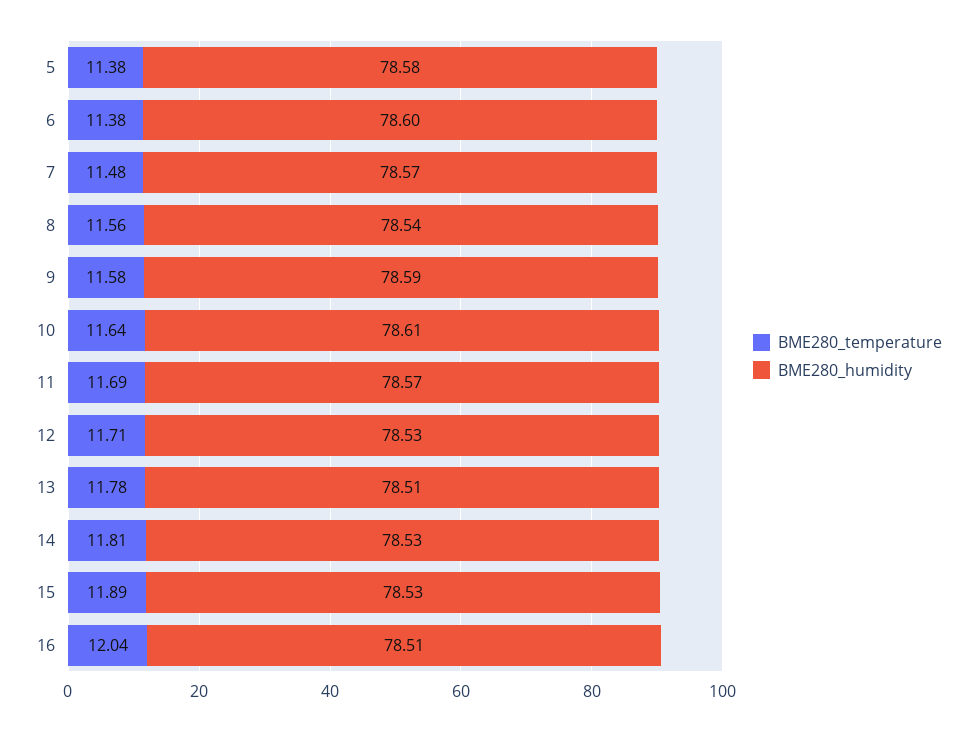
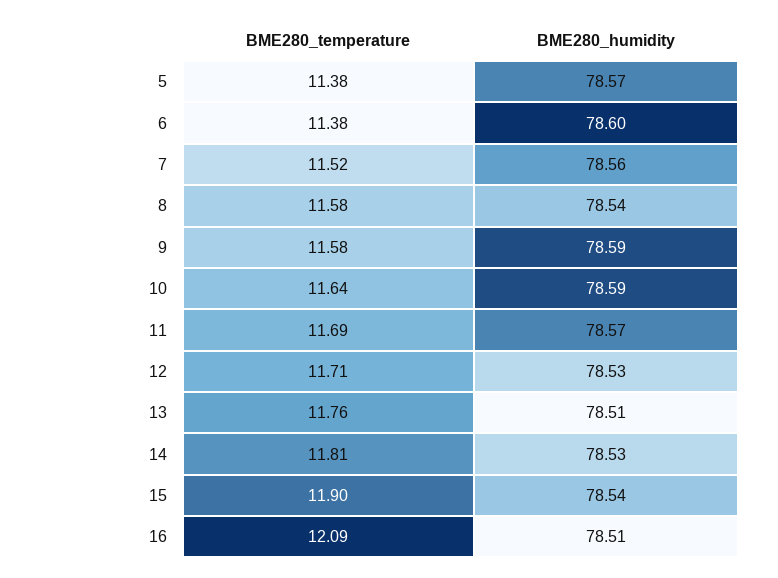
BME280_humidity, 5: 78.58 -> 78.57
BME280_temperature, 7: 11.48 -> 11.52
BME280_humidity, 7: 78.57 -> 78.56
BME280_temperature, 8: 11.56 -> 11.58
BME280_humidity, 10: 78.61 -> 78.59
BME280_temperature, 13: 11.78 -> 11.76
BME280_temperature, 15: 11.89 -> 11.9
BME280_humidity, 15: 78.53 -> 78.54
BME280_temperature, 16: 12.04 -> 12.09

